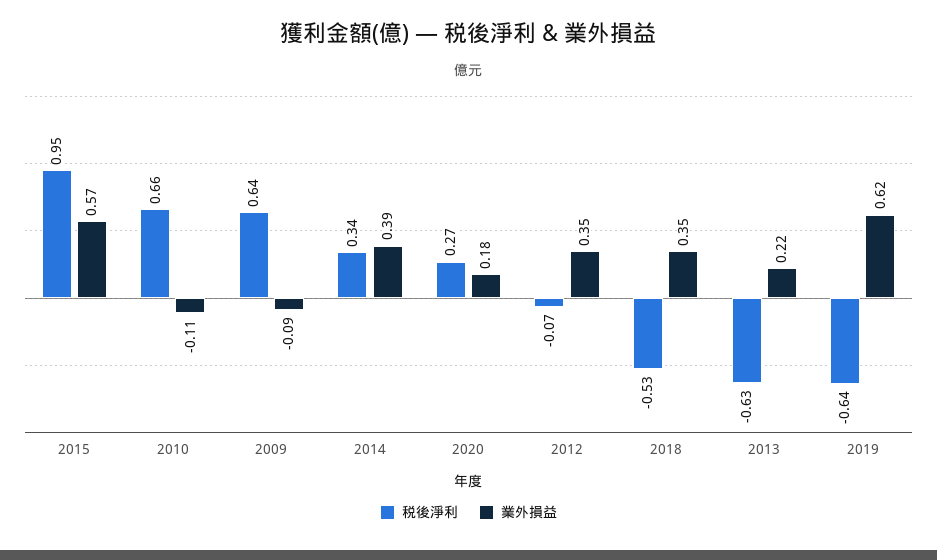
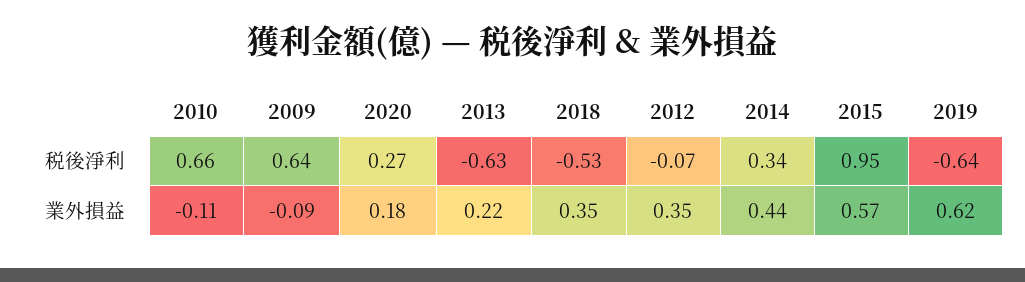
業外損益, 2014: 0.39 -> 0.44

